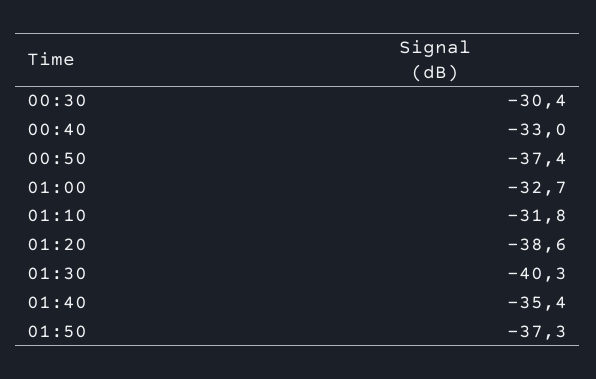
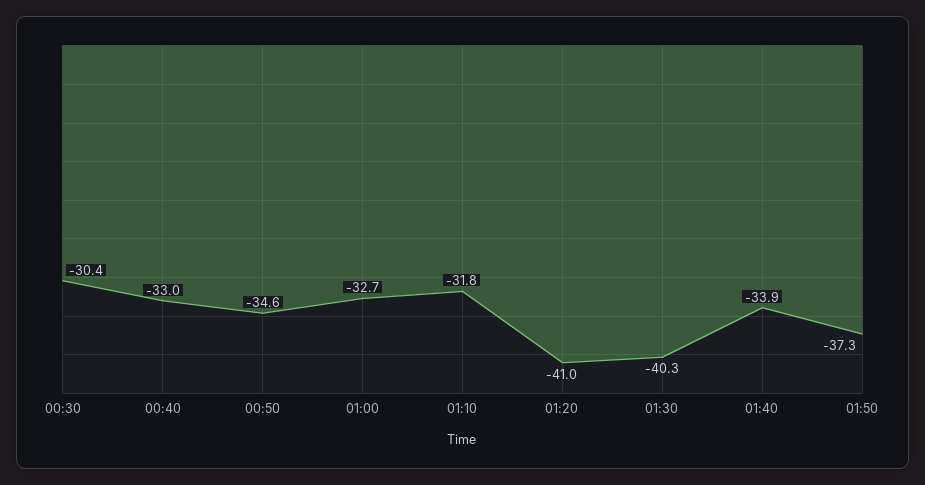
00:50: -37.4 -> -34.6
01:20: -38.6 -> -41
01:40: -35.4 -> -33.9

